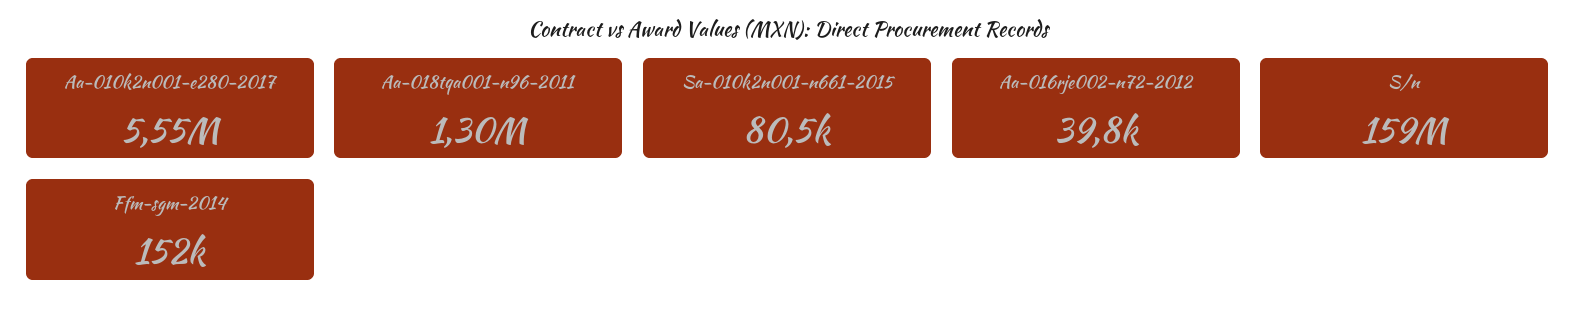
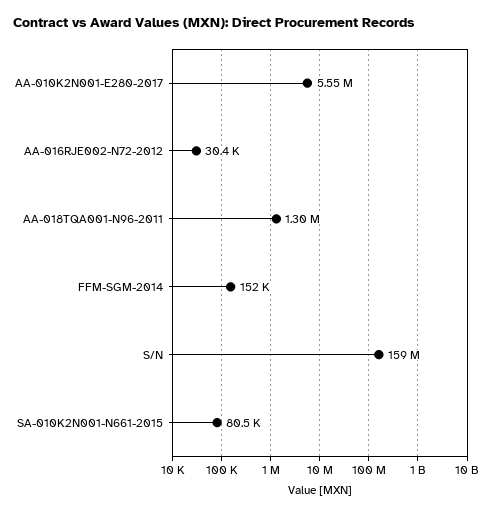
Aa-016rje002-n72-2012: 39800 -> 30400

